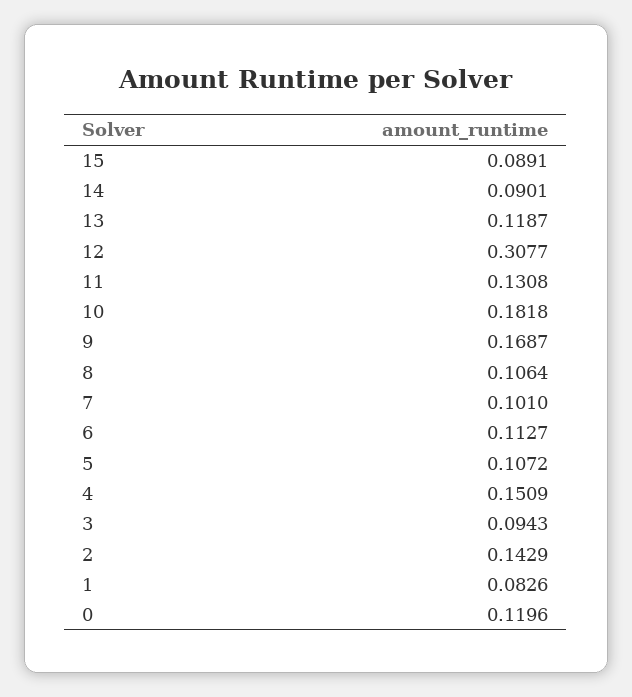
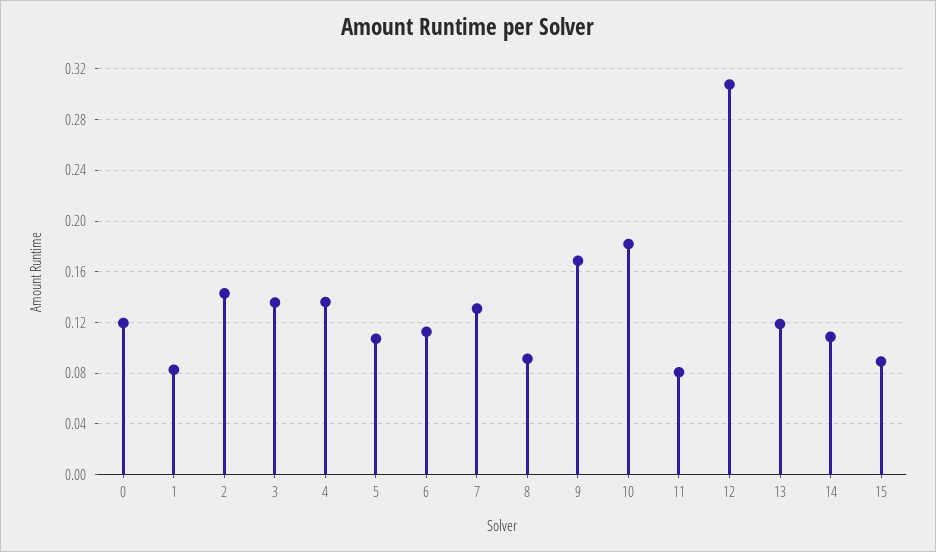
14: 0.0901 -> 0.11
11: 0.1308 -> 0.08
8: 0.1064 -> 0.09
7: 0.101 -> 0.13
4: 0.1509 -> 0.135
3: 0.0943 -> 0.135

